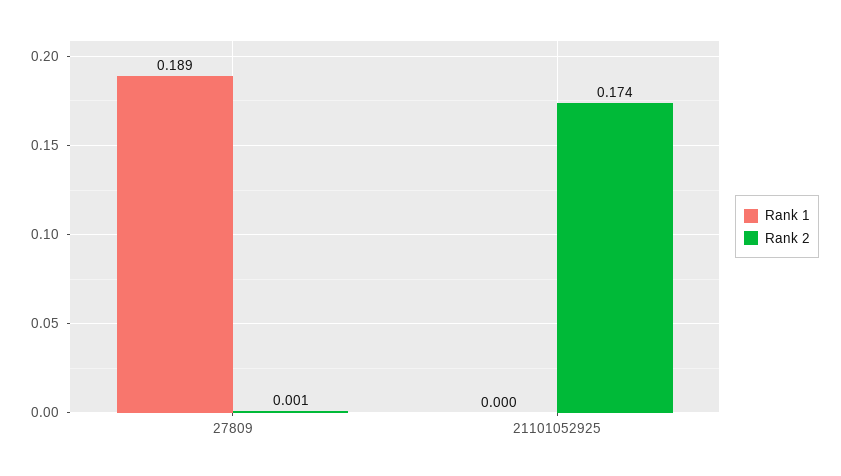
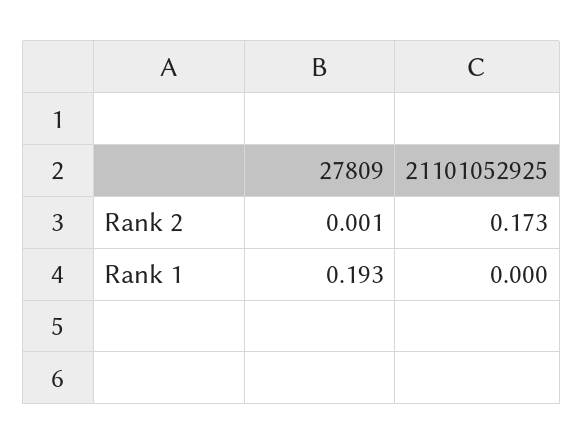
Rank 1, 27809: 0.189 -> 0.193
Rank 2, 21101052925: 0.174 -> 0.173

